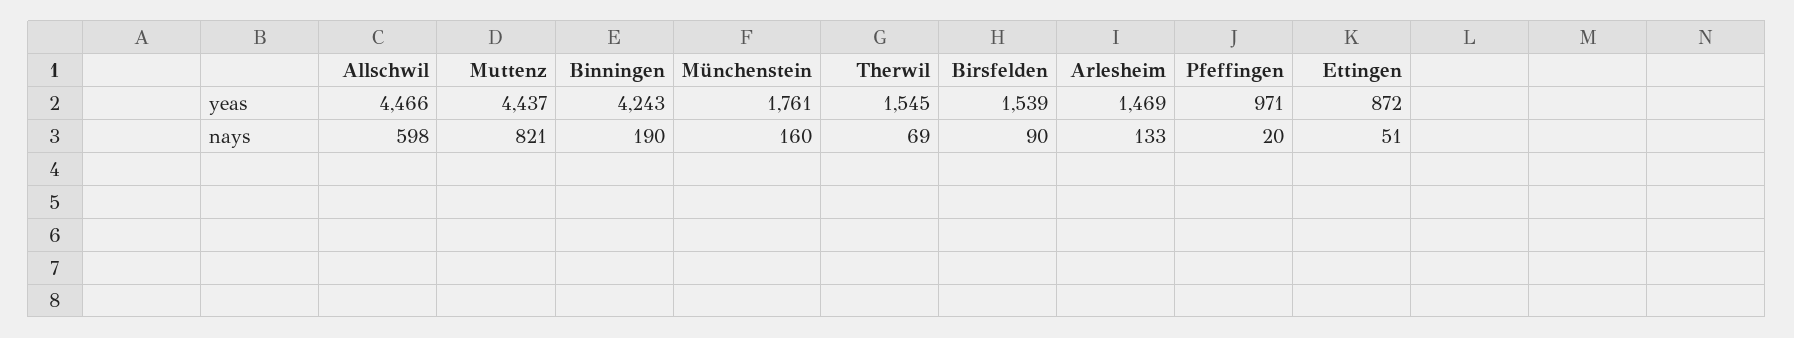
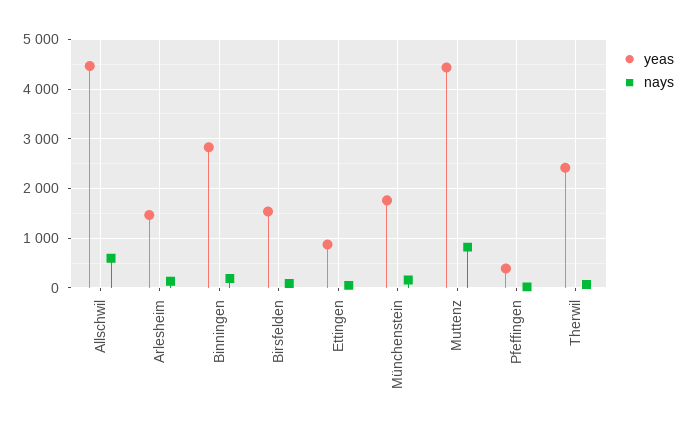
yeas, Binningen: 4243 -> 2800
yeas, Therwil: 1545 -> 2400
yeas, Pfeffingen: 971 -> 400

